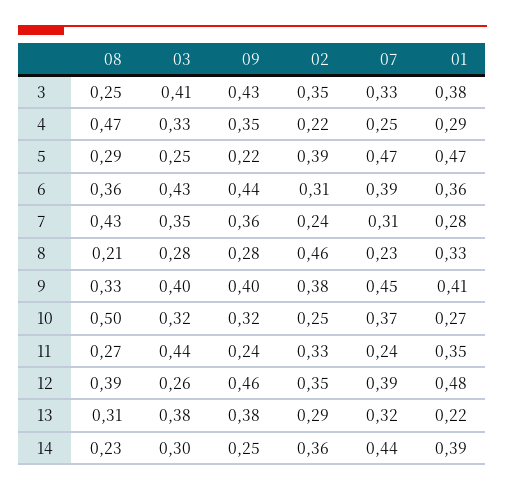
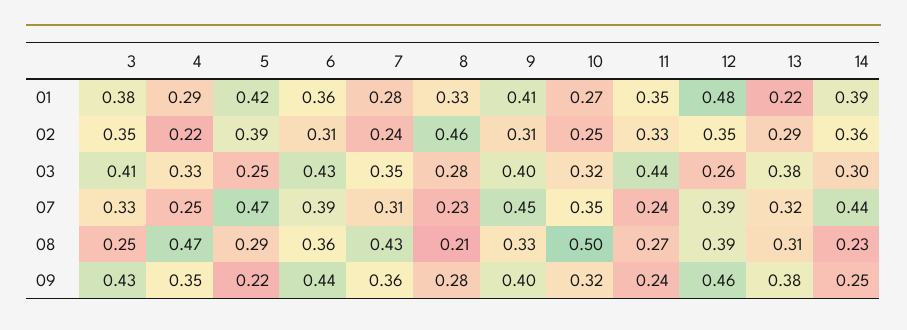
01, 5: 0.47 -> 0.42
02, 9: 0.38 -> 0.31
07, 10: 0.37 -> 0.35

